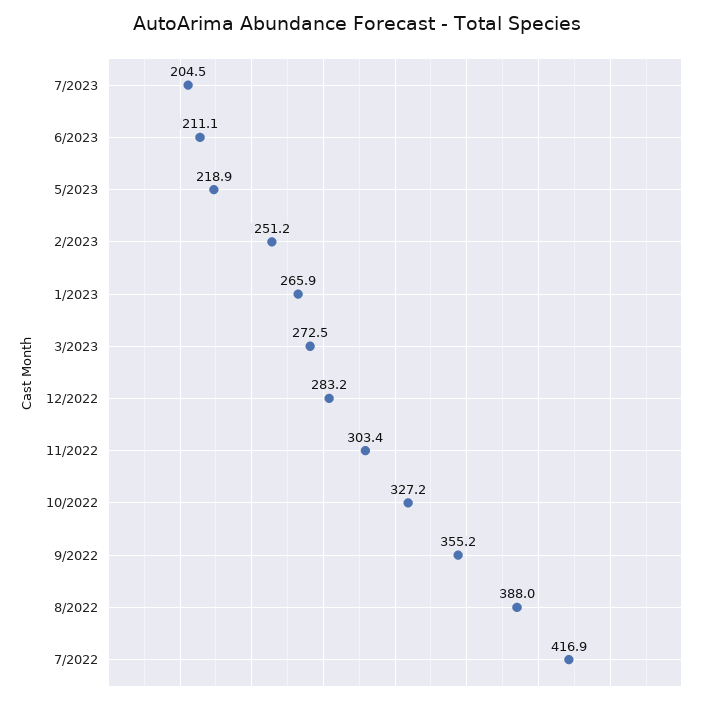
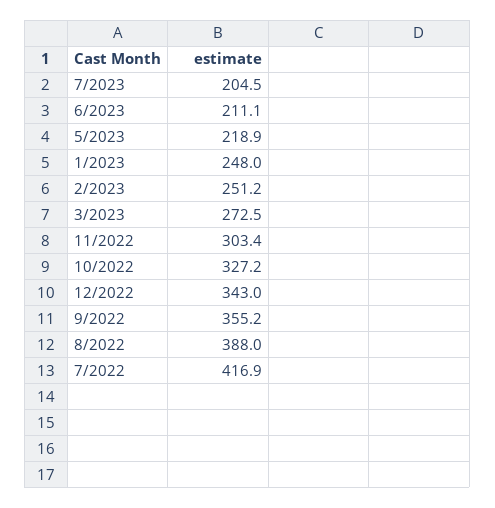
1/2023: 265.9 -> 248
12/2022: 283.2 -> 343

